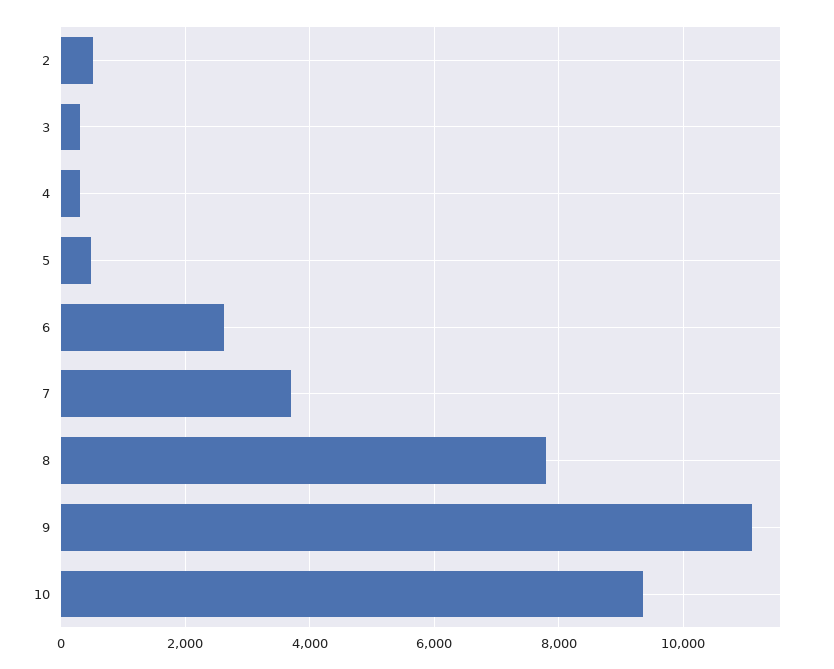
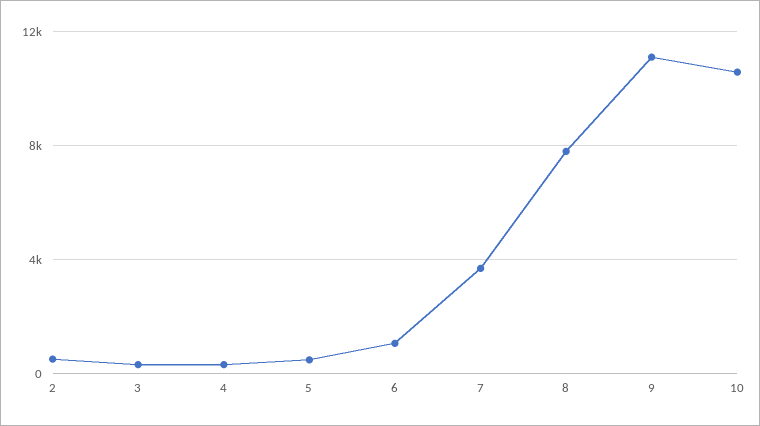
6: 2600 -> 1000
10: 9400 -> 10500

